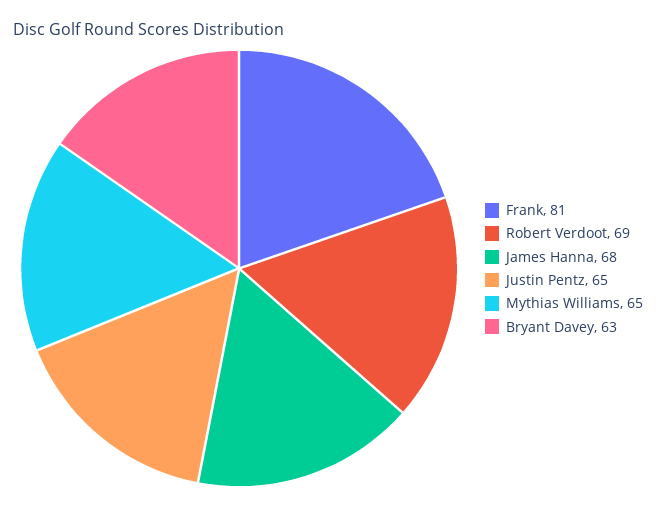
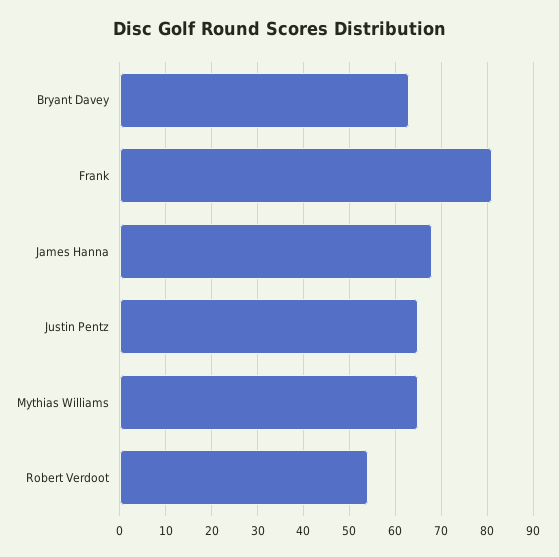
Robert Verdoot: 69 -> 55

